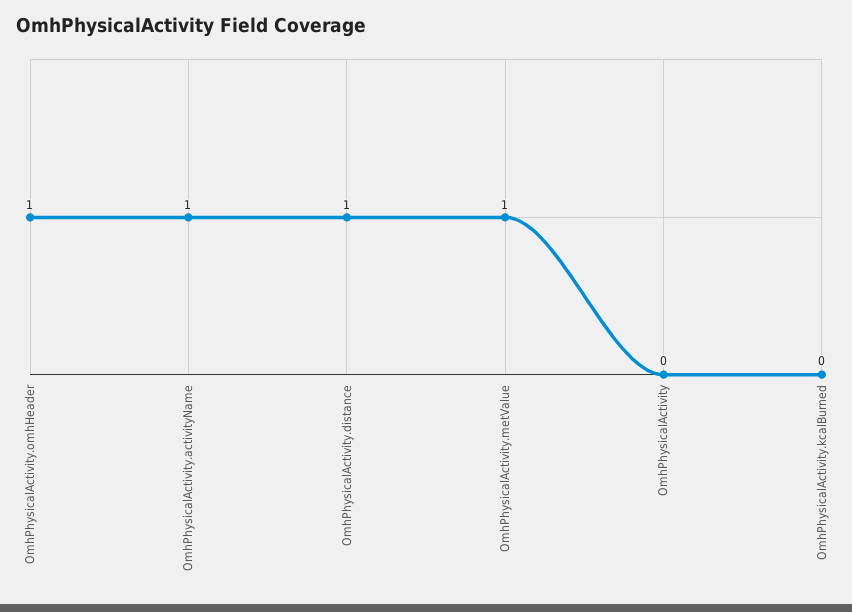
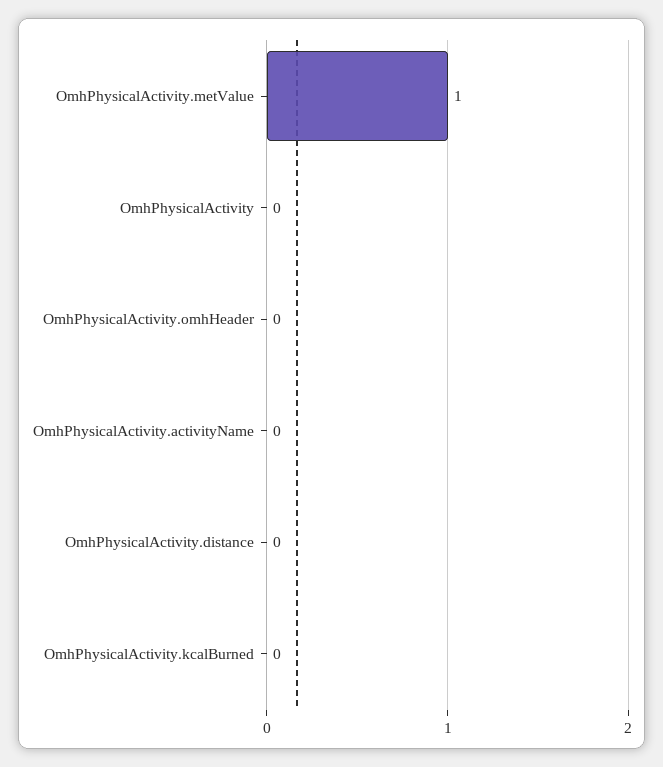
OmhPhysicalActivity.omhHeader: 1 -> 0
OmhPhysicalActivity.activityName: 1 -> 0
OmhPhysicalActivity.distance: 1 -> 0

